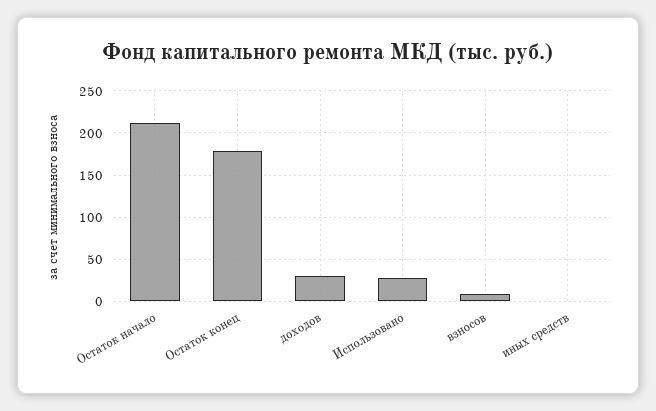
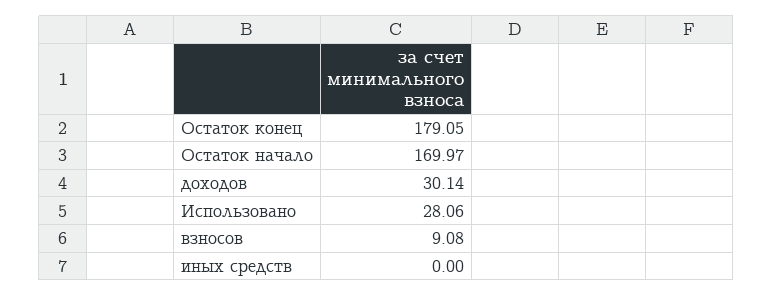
Остаток начало: 210 -> 169.97

